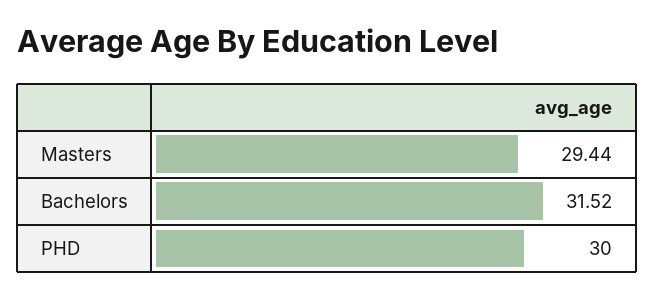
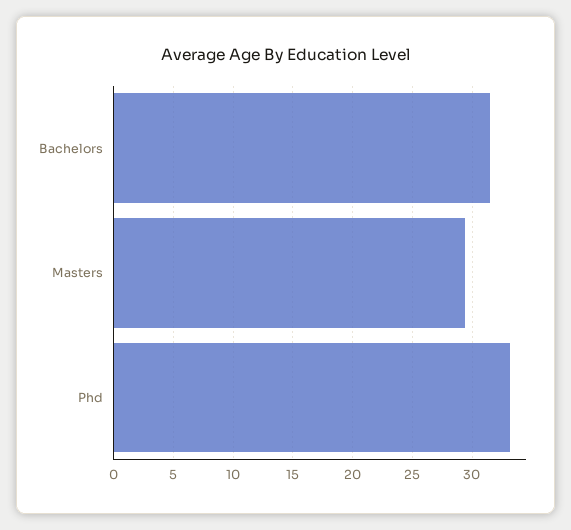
PHD: 30 -> 33

